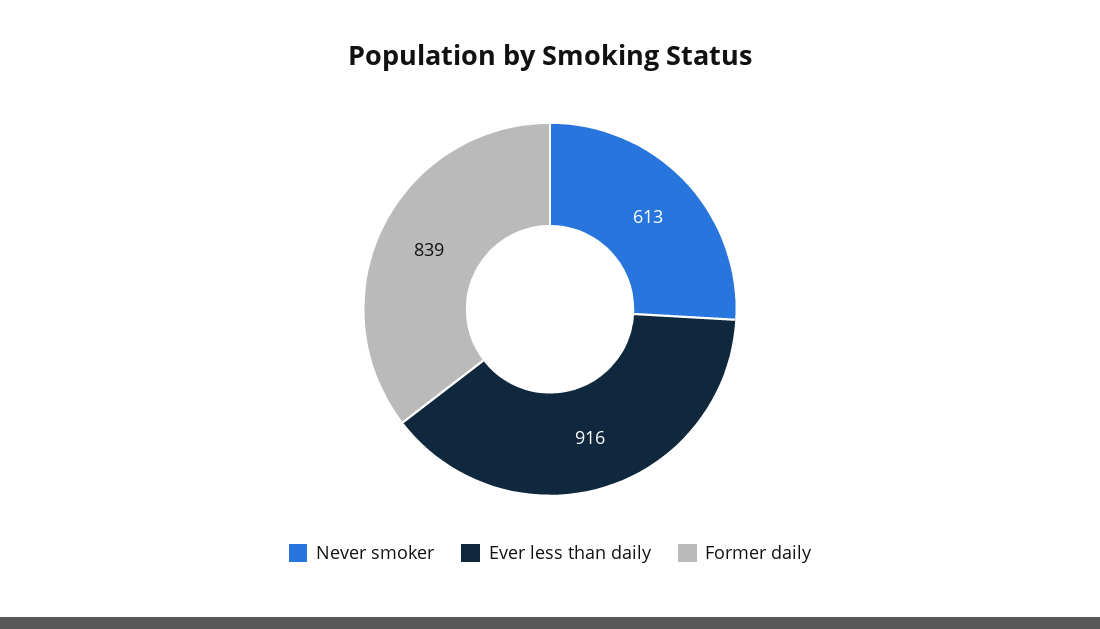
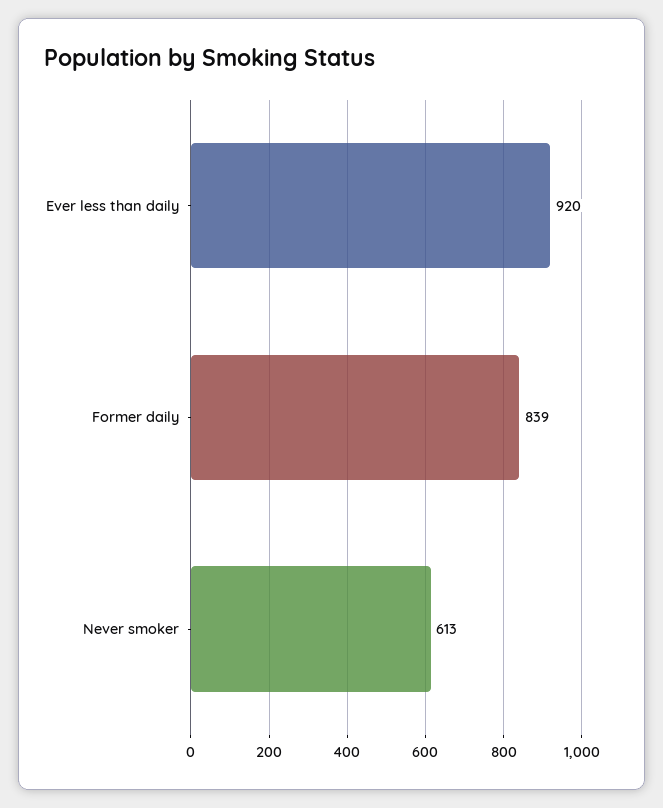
Ever less than daily: 916 -> 920

